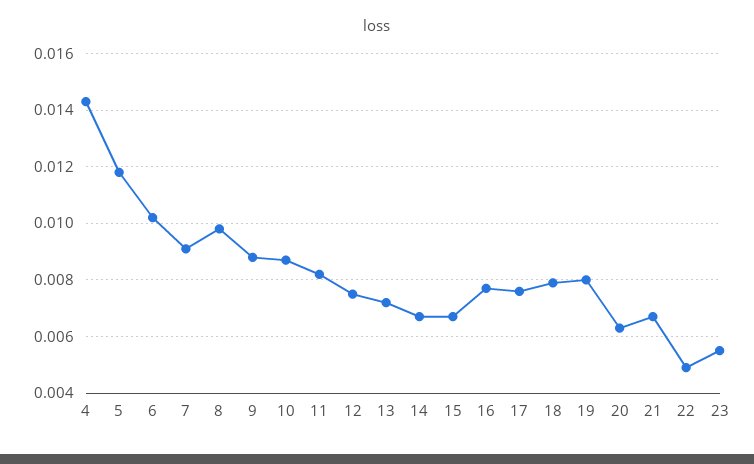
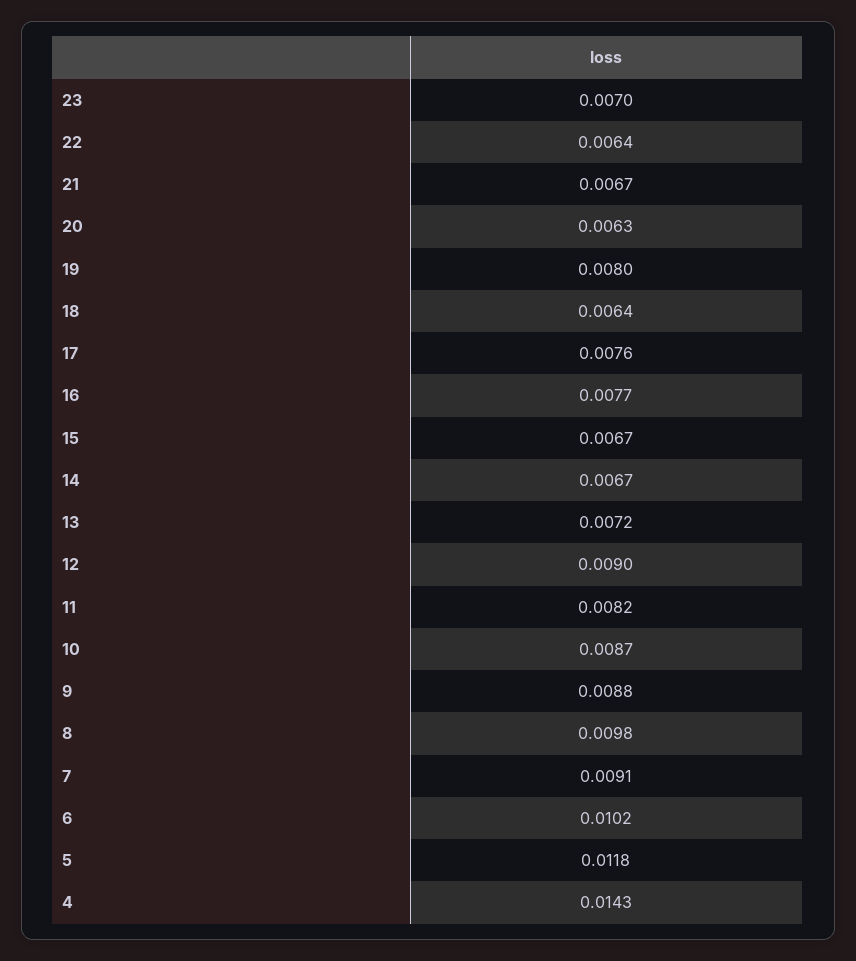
12: 0.0075 -> 0.009
18: 0.008 -> 0.0064
22: 0.005 -> 0.0064
23: 0.0055 -> 0.007

